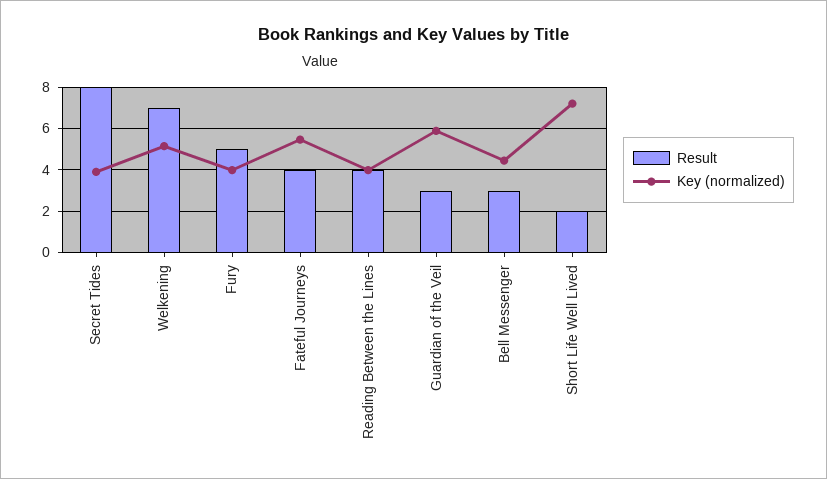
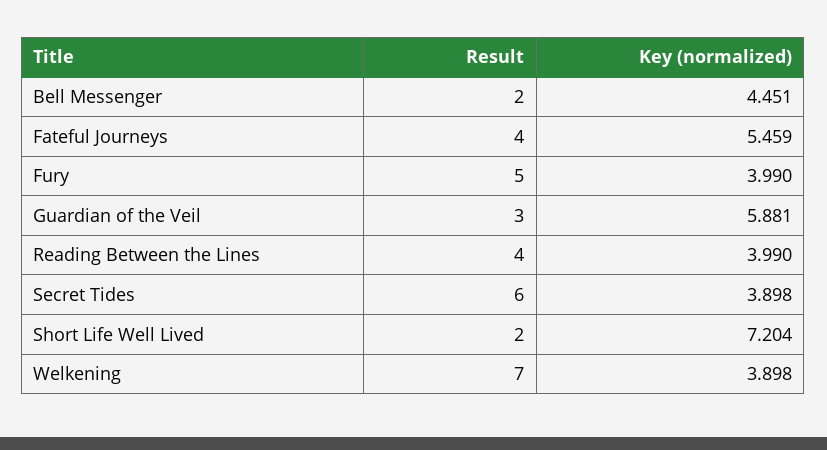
Result, Secret Tides: 8 -> 6
Key (normalized), Welkening: 5 -> 3.898
Result, Bell Messenger: 3 -> 2

